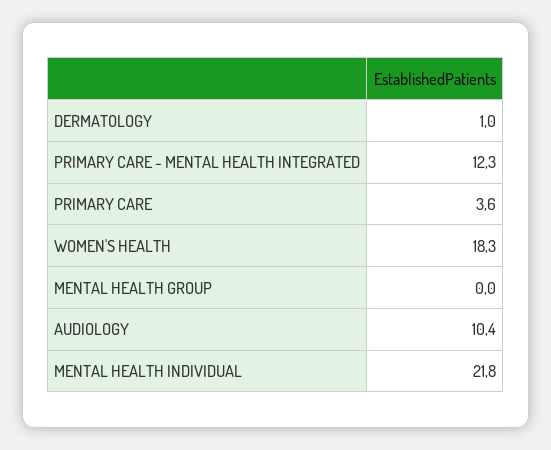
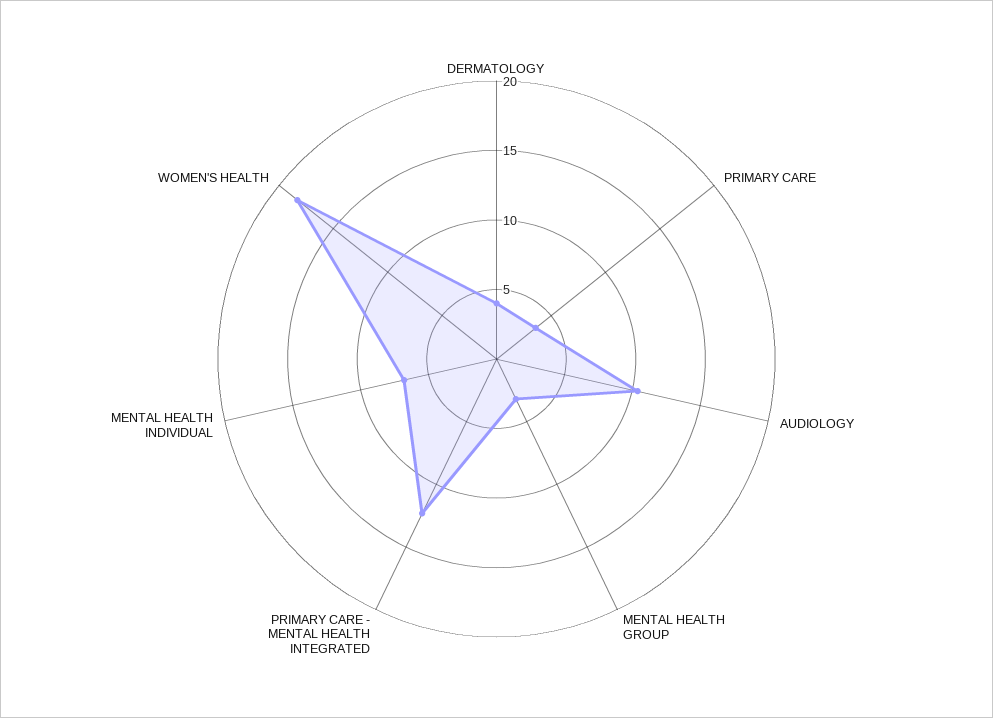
DERMATOLOGY: 1 -> 4
MENTAL HEALTH GROUP: 0 -> 3
MENTAL HEALTH INDIVIDUAL: 21.8 -> 7

